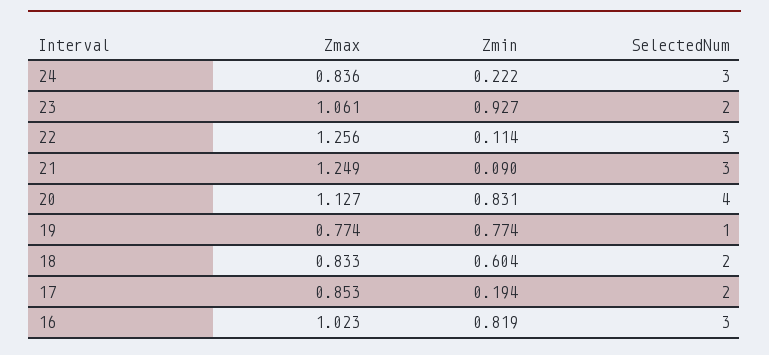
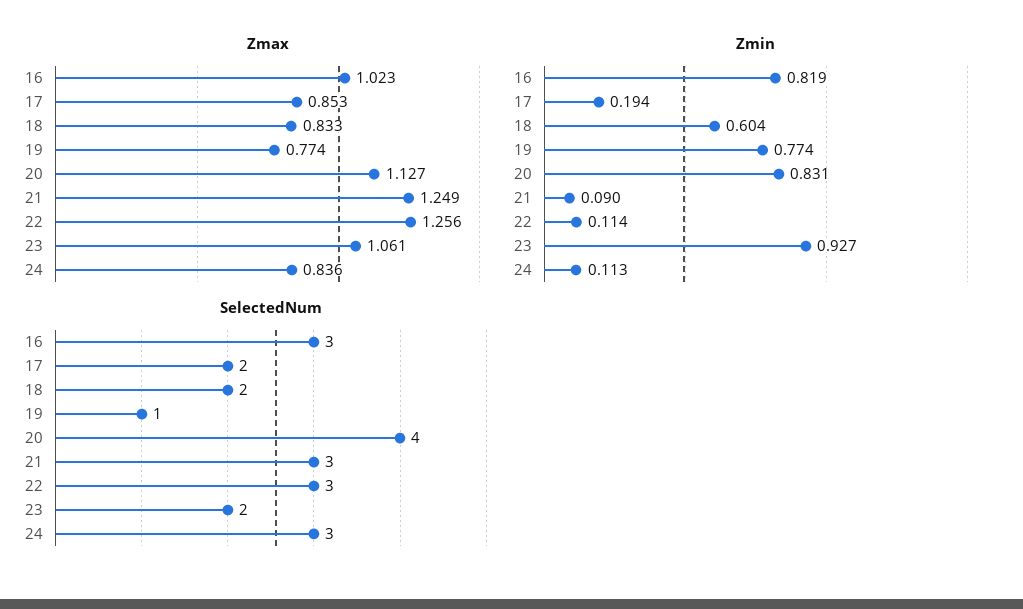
Zmin, 24: 0.222 -> 0.113

